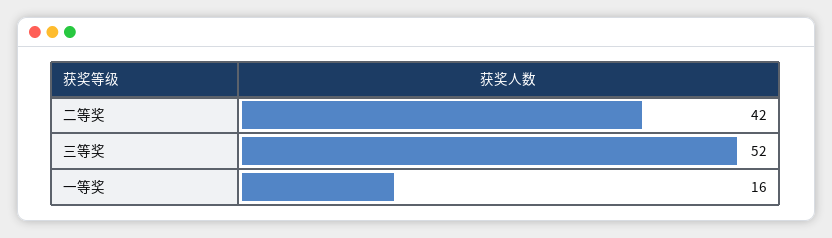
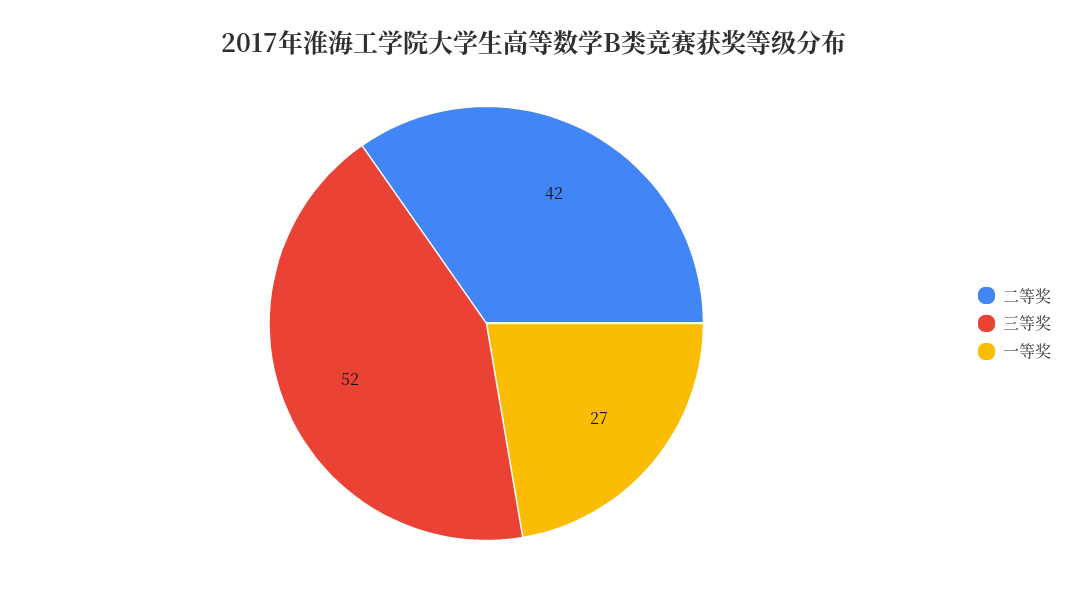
一等奖: 16 -> 27

